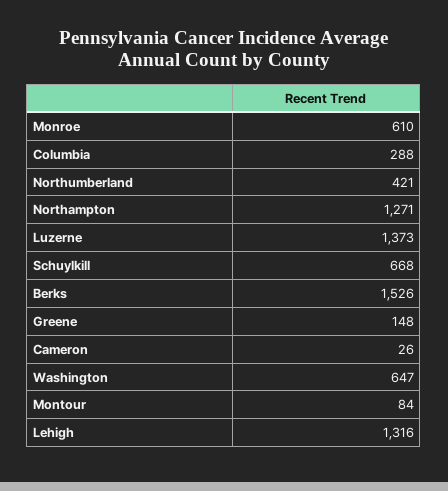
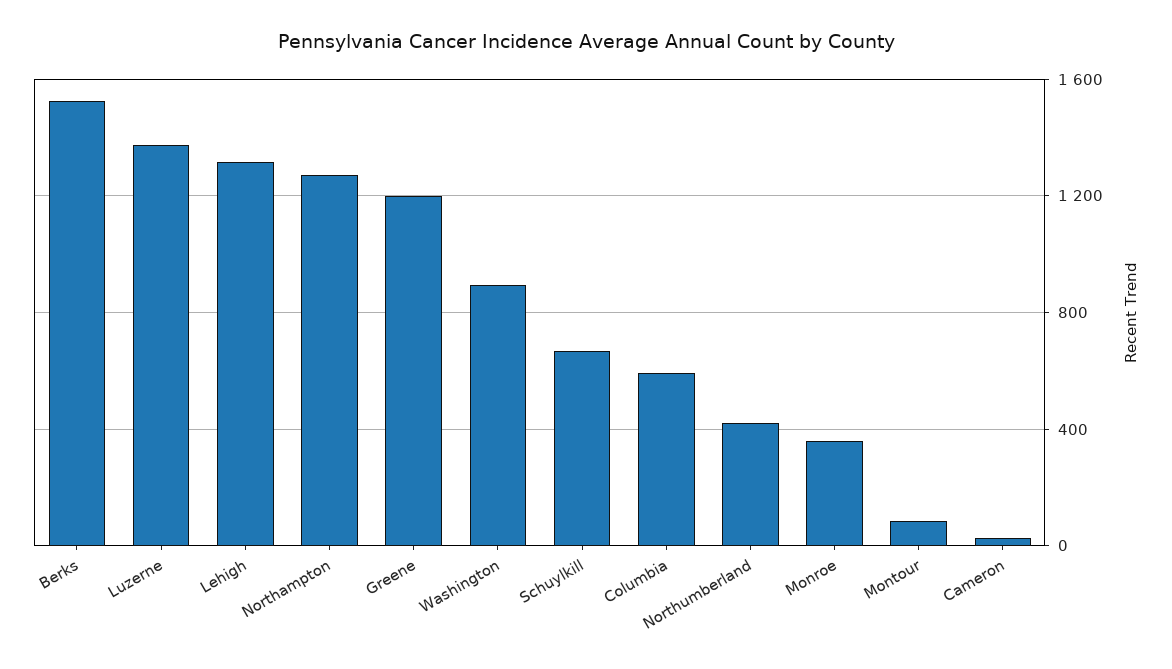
Monroe: 610 -> 350
Columbia: 288 -> 600
Greene: 148 -> 1200
Washington: 647 -> 900

